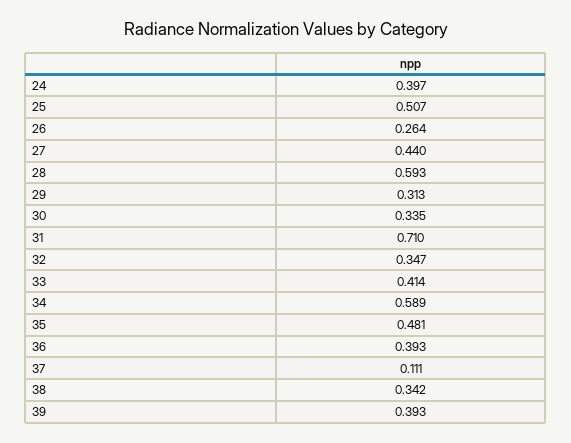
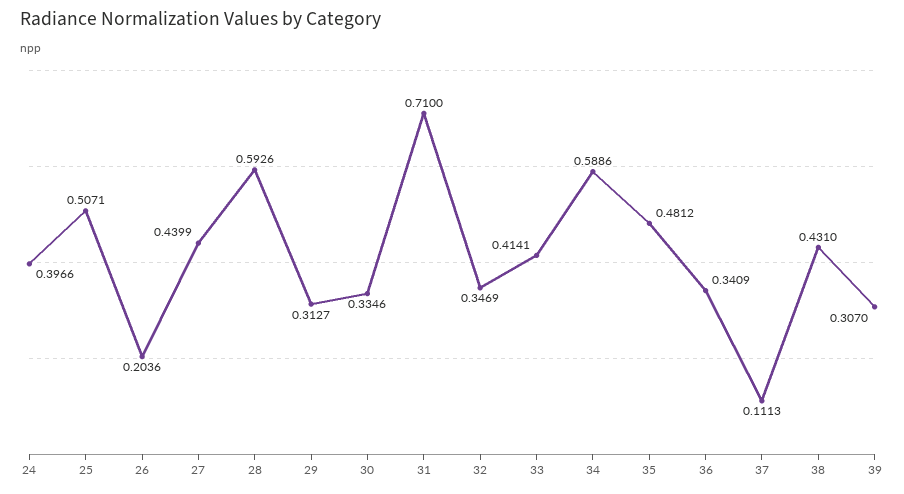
26: 0.264 -> 0.2036
36: 0.393 -> 0.3409
38: 0.342 -> 0.431
39: 0.393 -> 0.307

